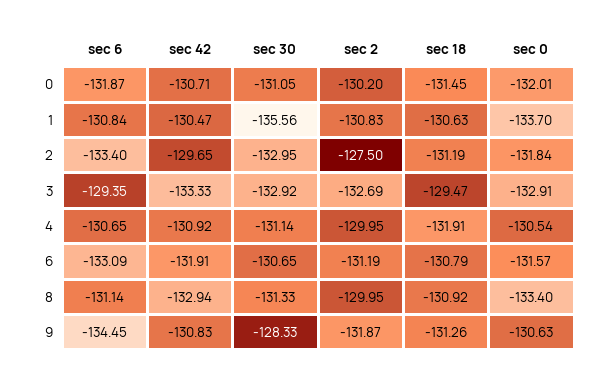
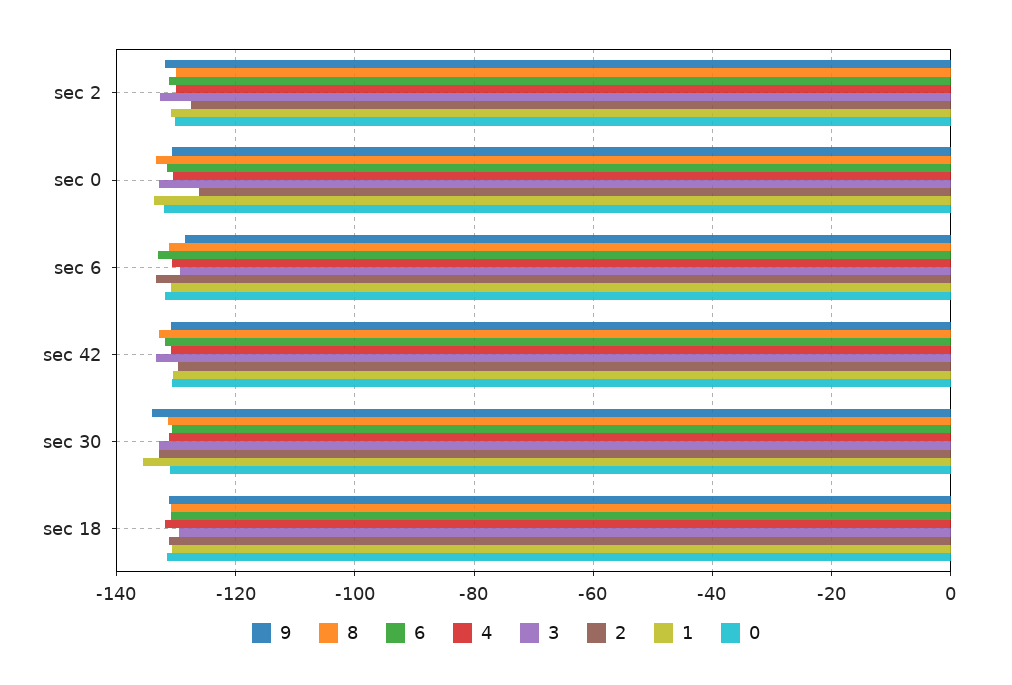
2, sec 0: -131.84 -> -126
9, sec 6: -134.45 -> -128
9, sec 30: -128.33 -> -134

